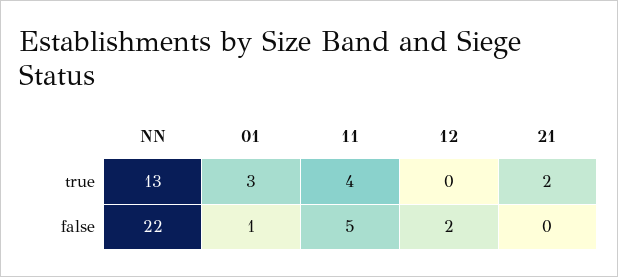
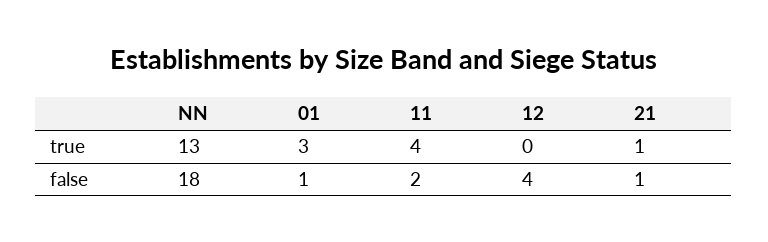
21, true: 2 -> 1
NN, false: 22 -> 18
11, false: 5 -> 2
12, false: 2 -> 4
21, false: 0 -> 1

